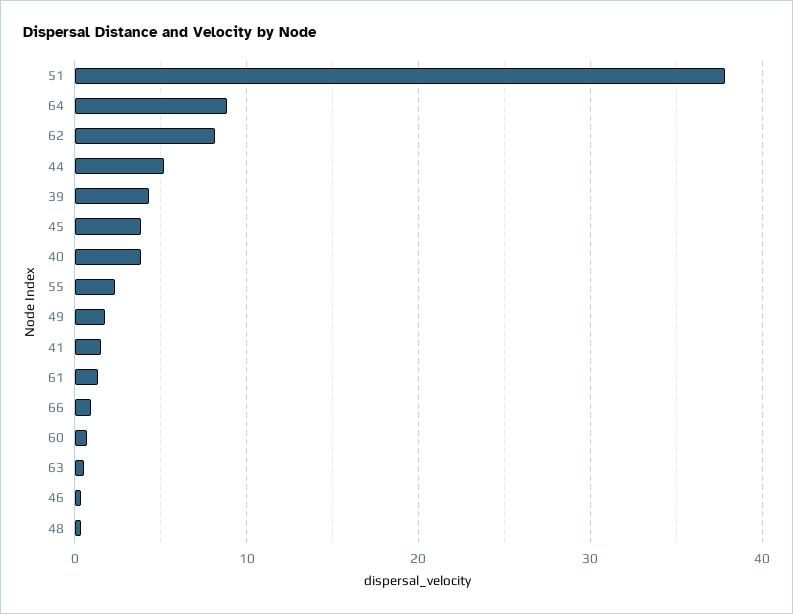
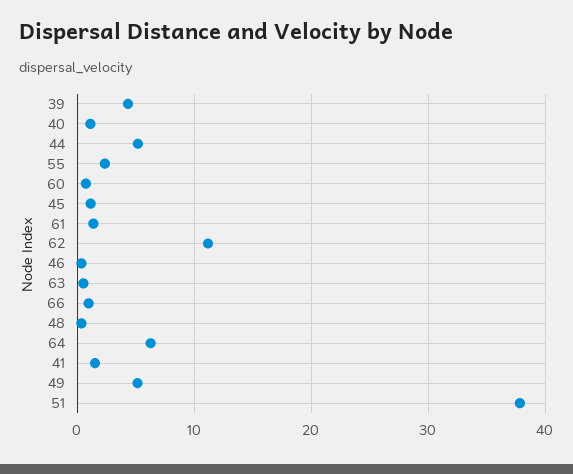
64: 9 -> 6
62: 8 -> 11
45: 4 -> 1
40: 4 -> 1
49: 2 -> 5

